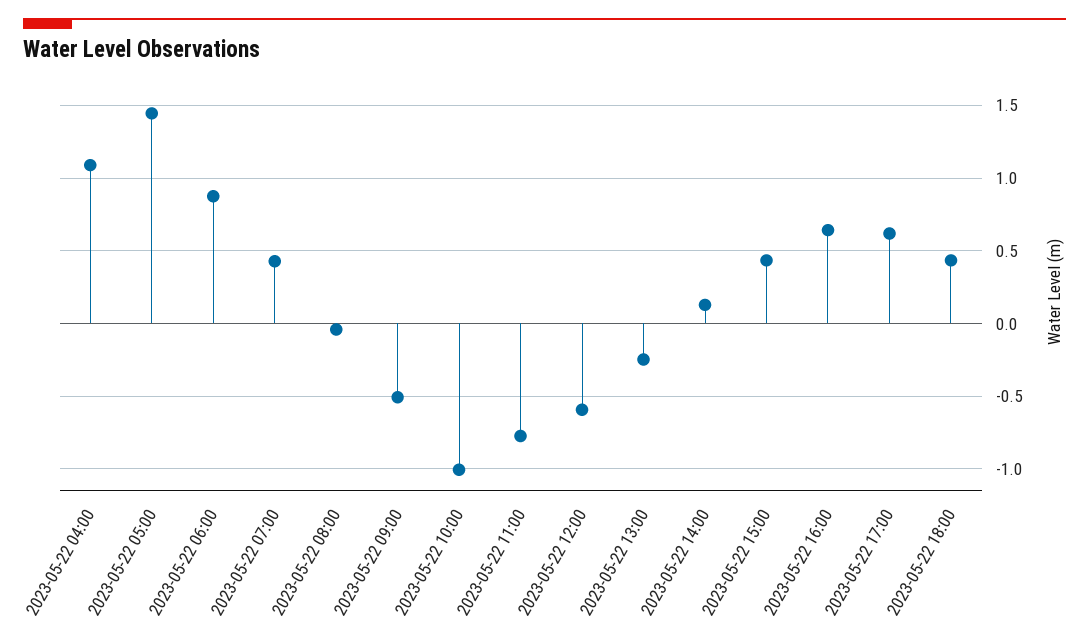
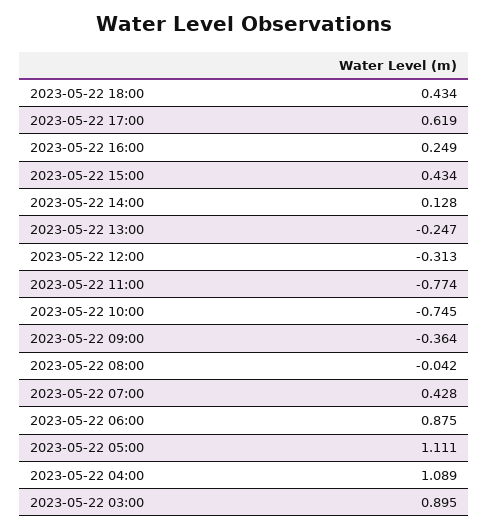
2023-05-22 05:00: 1.45 -> 1.111
2023-05-22 09:00: -0.5 -> -0.364
2023-05-22 10:00: -1 -> -0.745
2023-05-22 12:00: -0.6 -> -0.313
2023-05-22 16:00: 0.65 -> 0.249
2023-05-22 03:00: none -> 0.895

